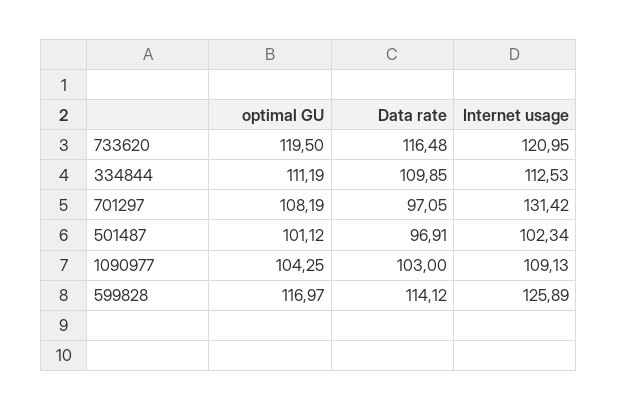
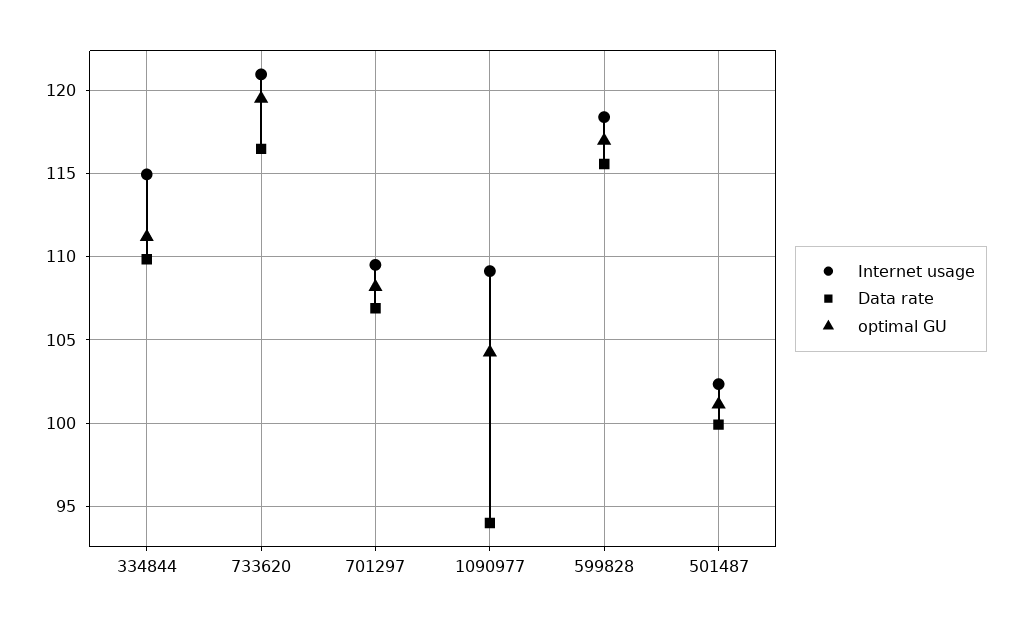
Internet usage, 334844: 112.53 -> 115
Data rate, 701297: 97.05 -> 107
Internet usage, 701297: 131.42 -> 109.5
Data rate, 501487: 96.91 -> 100
Data rate, 1090977: 103 -> 94
Data rate, 599828: 114.12 -> 115.5
Internet usage, 599828: 125.89 -> 118.5

